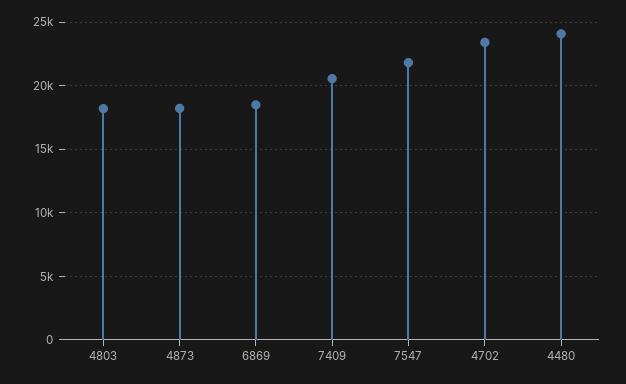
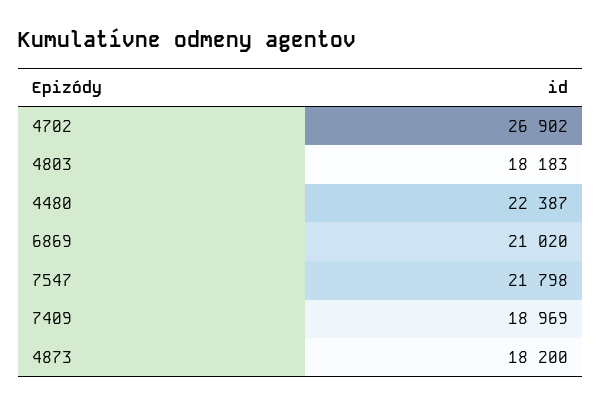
6869: 18500 -> 21020
7409: 20500 -> 18969
4702: 23500 -> 26902
4480: 24000 -> 22387

